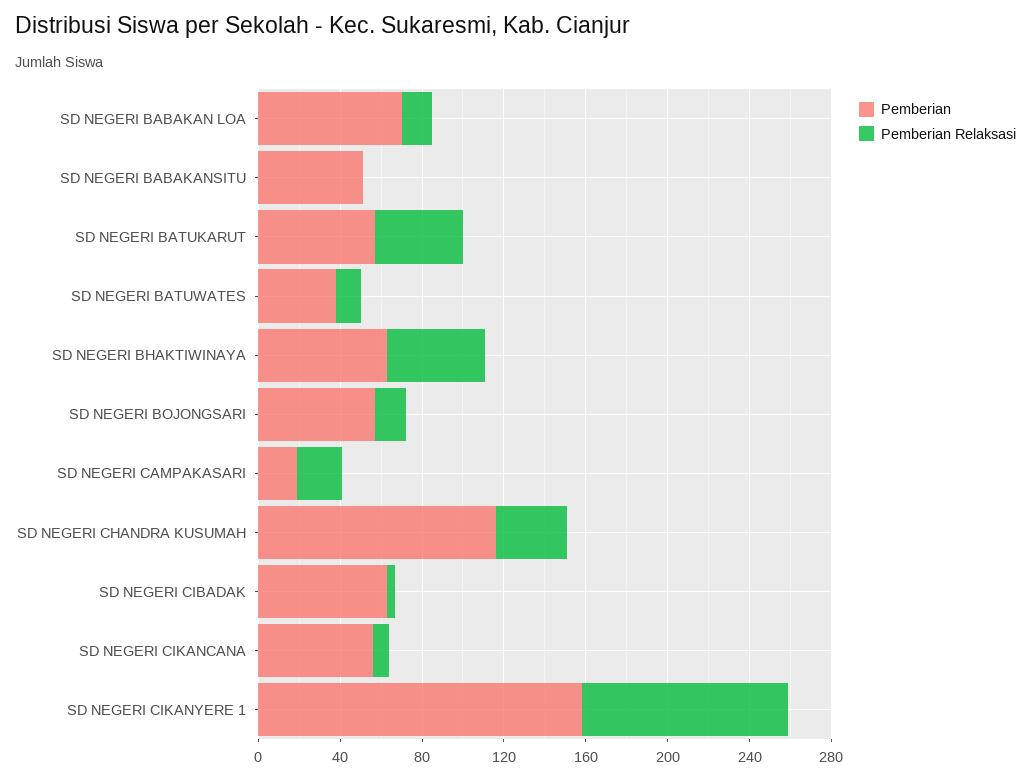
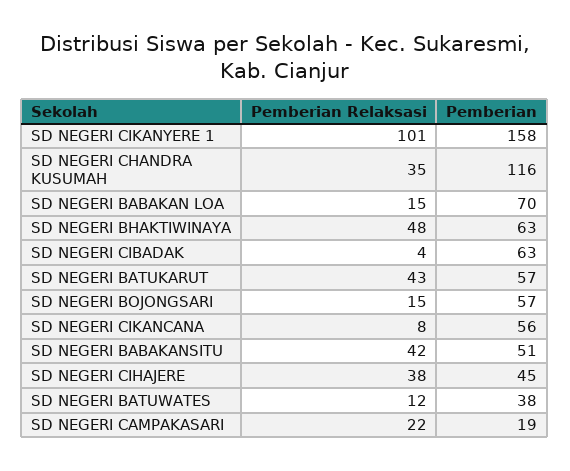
Pemberian Relaksasi, SD NEGERI BABAKANSITU: 0 -> 42
Pemberian Relaksasi, SD NEGERI CIHAJERE: none -> 38
Pemberian, SD NEGERI CIHAJERE: none -> 45

